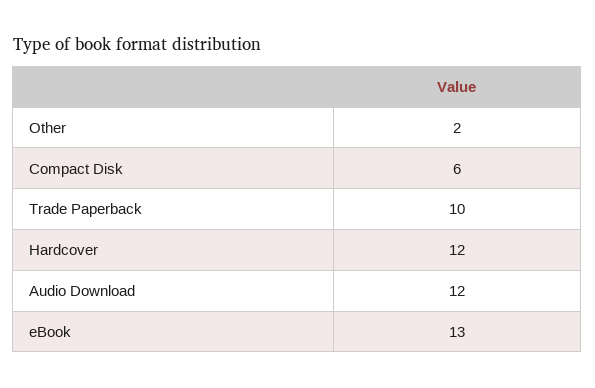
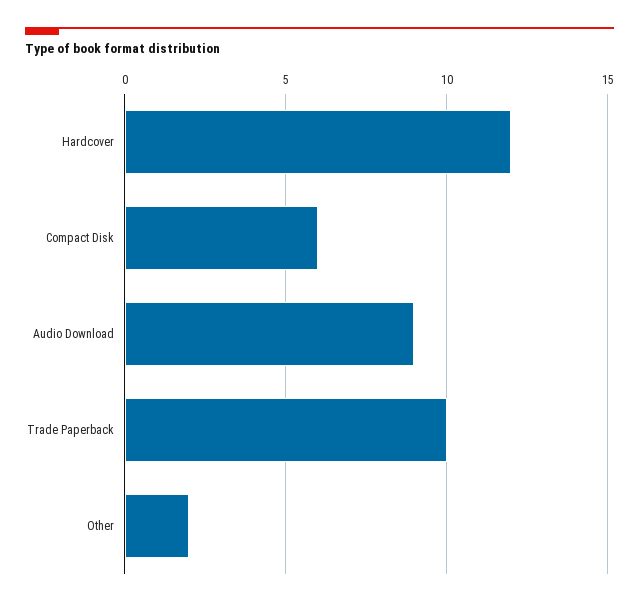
Audio Download: 12 -> 9
eBook: 13 -> none

